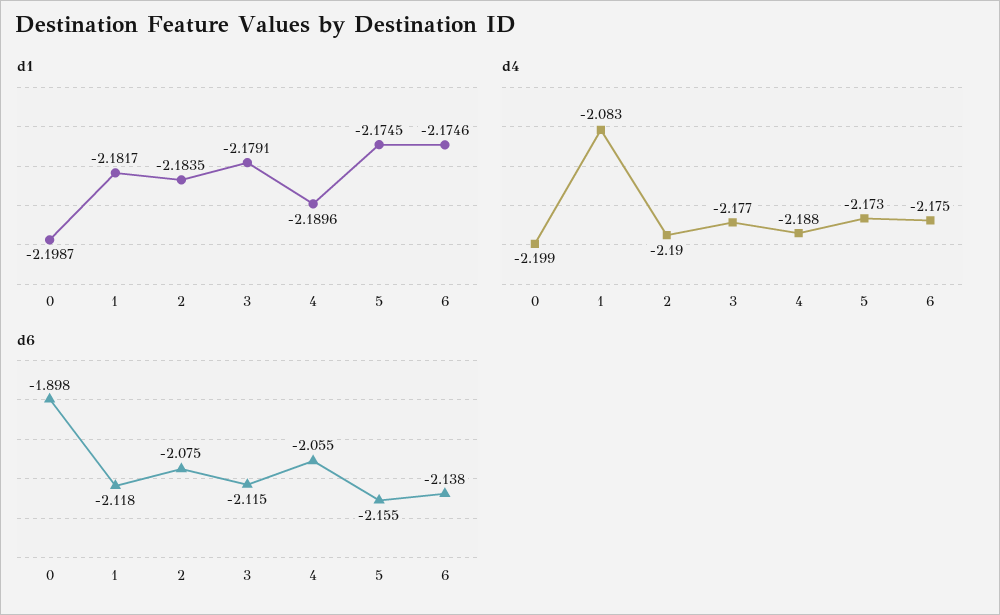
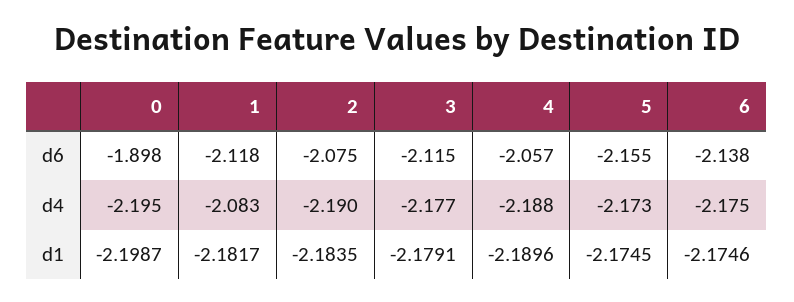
d4, 0: -2.199 -> -2.195
d6, 4: -2.055 -> -2.057

